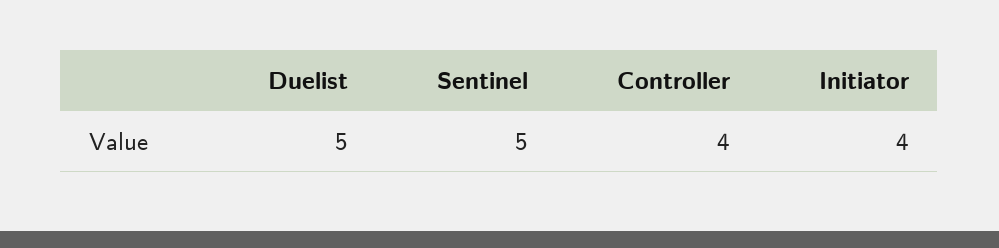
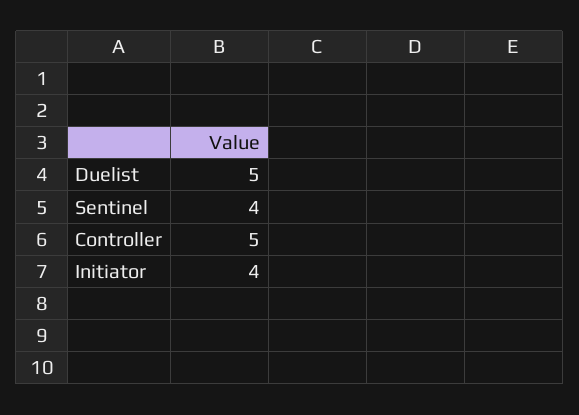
Sentinel: 5 -> 4
Controller: 4 -> 5

